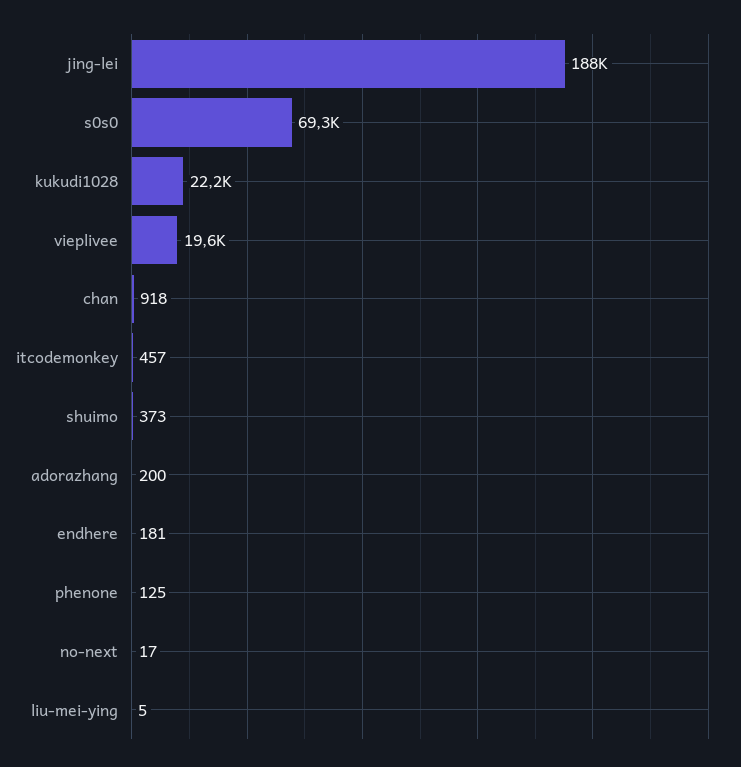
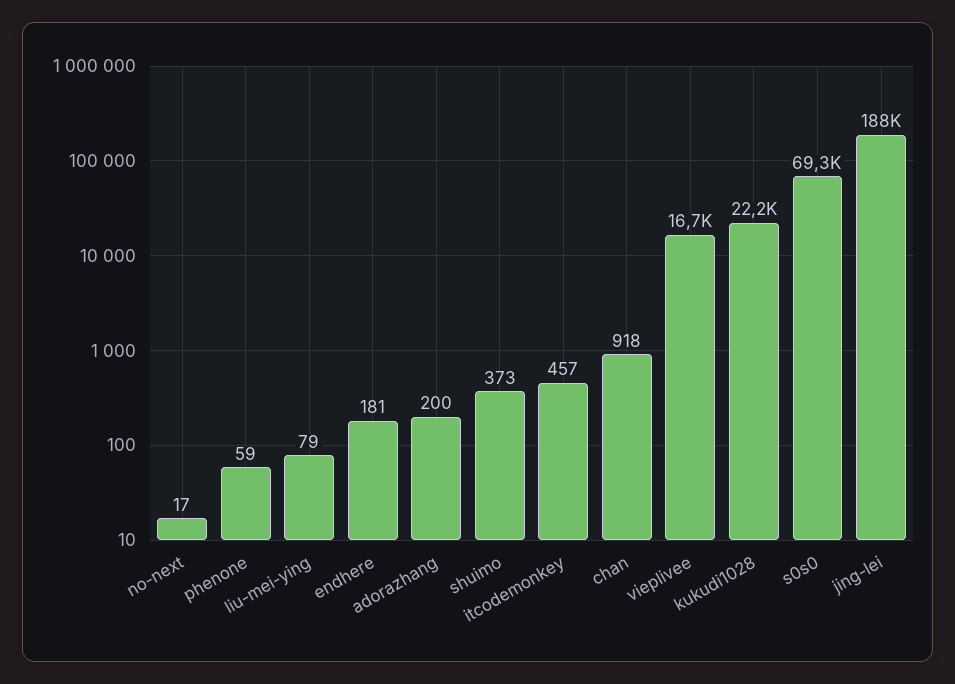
vieplivee: 19600 -> 16700
phenone: 125 -> 59
liu-mei-ying: 5 -> 79

